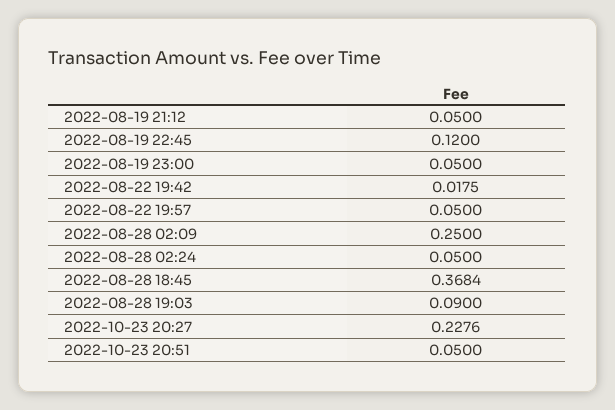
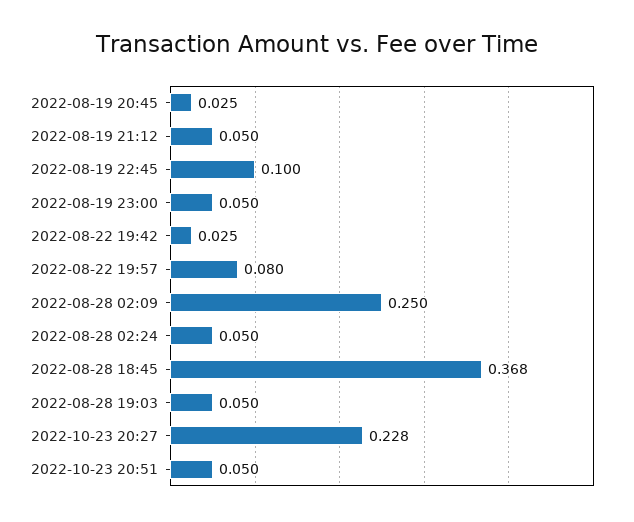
2022-08-19 22:45: 0.12 -> 0.1
2022-08-22 19:42: 0.0175 -> 0.025
2022-08-22 19:57: 0.05 -> 0.08
2022-08-28 19:03: 0.09 -> 0.05
2022-08-19 20:45: none -> 0.025

